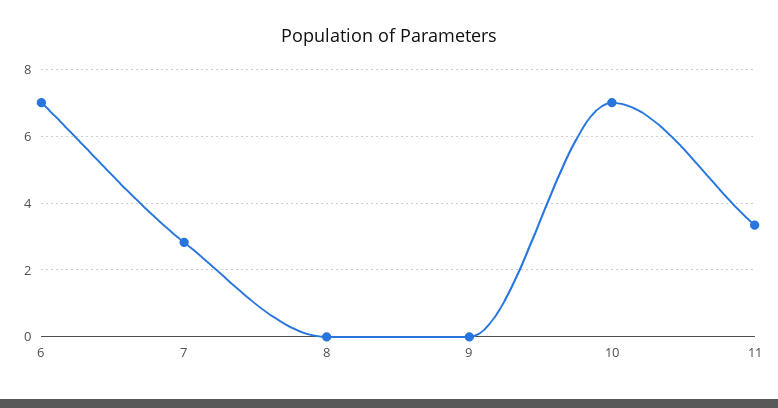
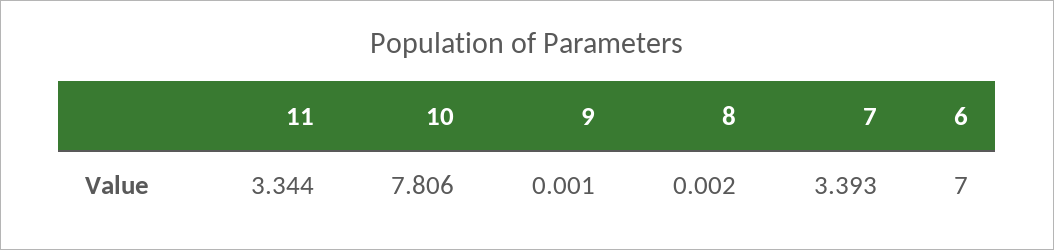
7: 2.8 -> 3.393
10: 7 -> 7.806

